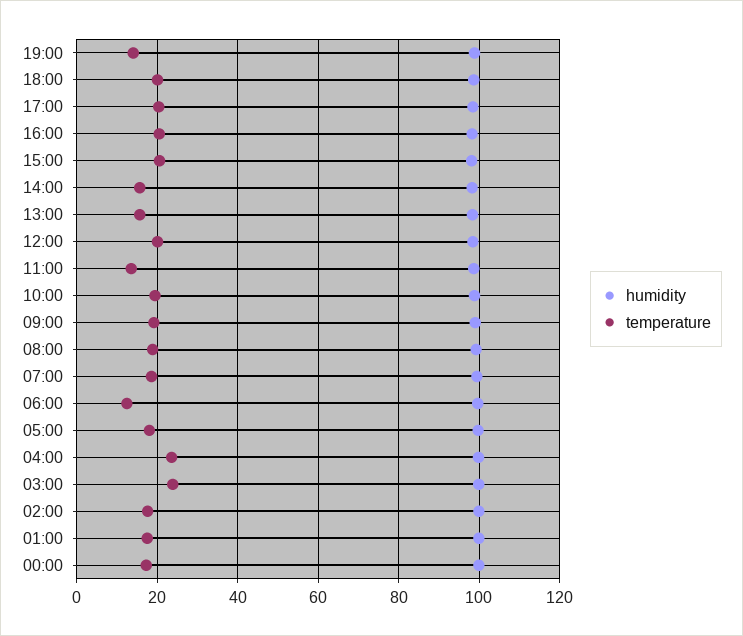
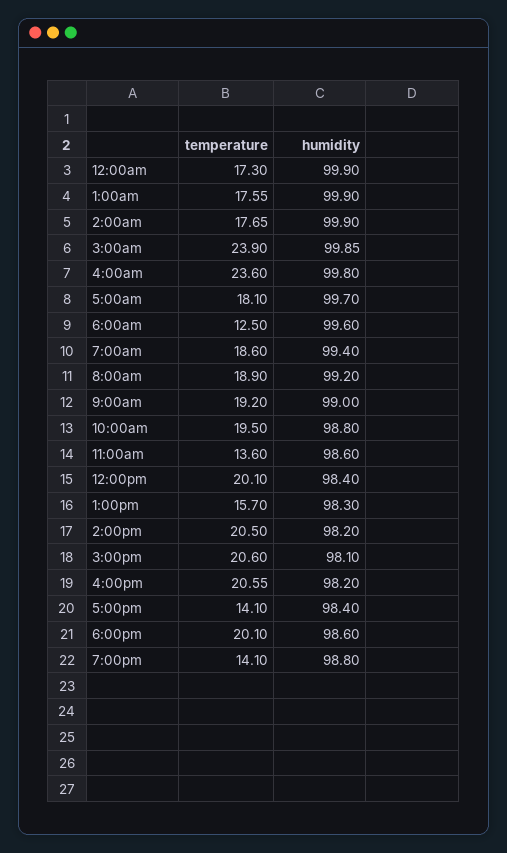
temperature, 17:00: 20 -> 14.1
temperature, 14:00: 16 -> 20.5

